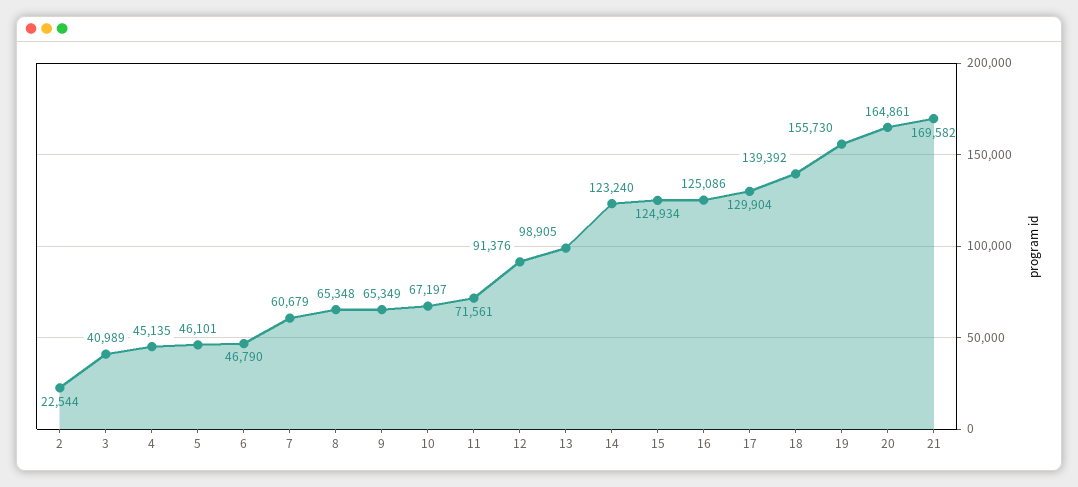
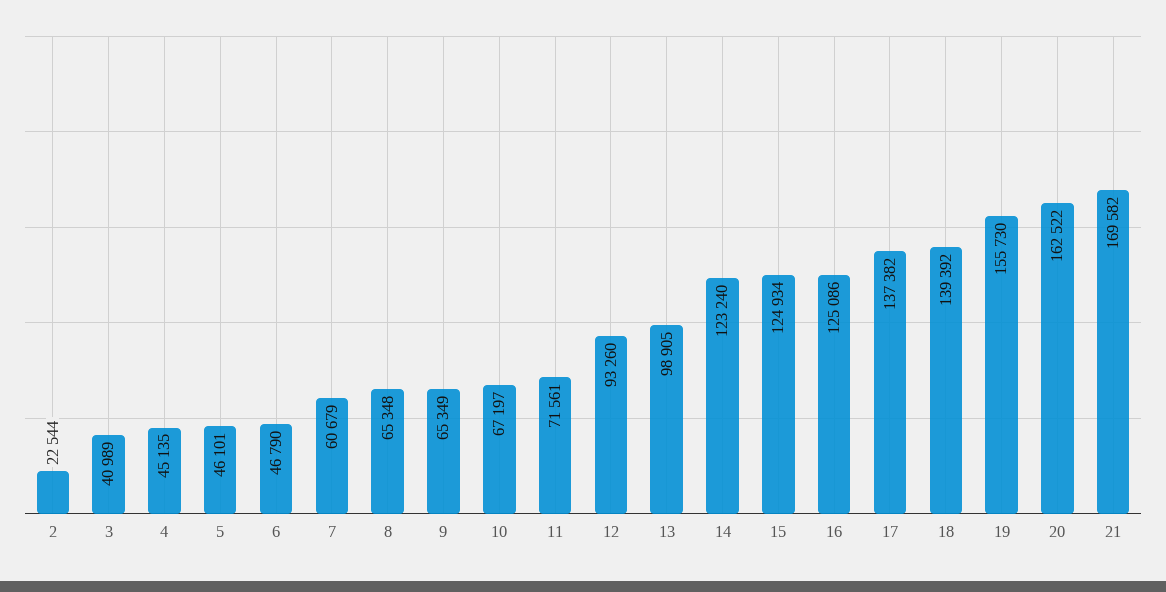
12: 91376 -> 93260
17: 129904 -> 137382
20: 164861 -> 162522

